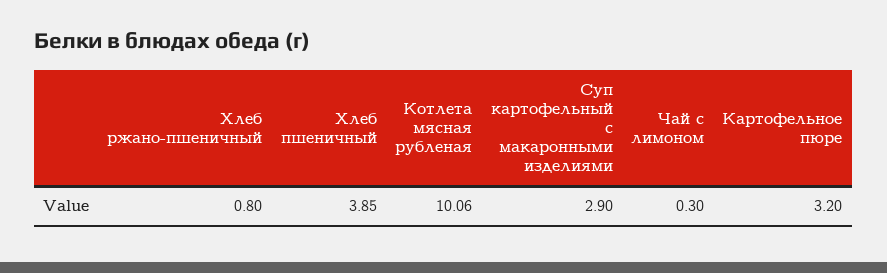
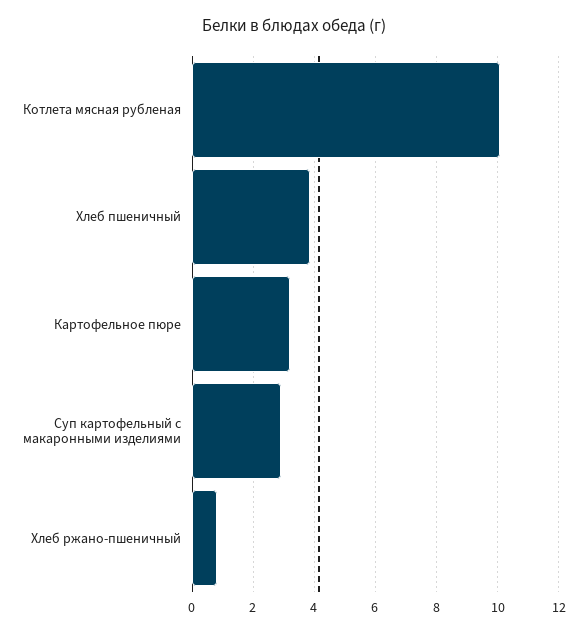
Чай с лимоном: 0.3 -> none

